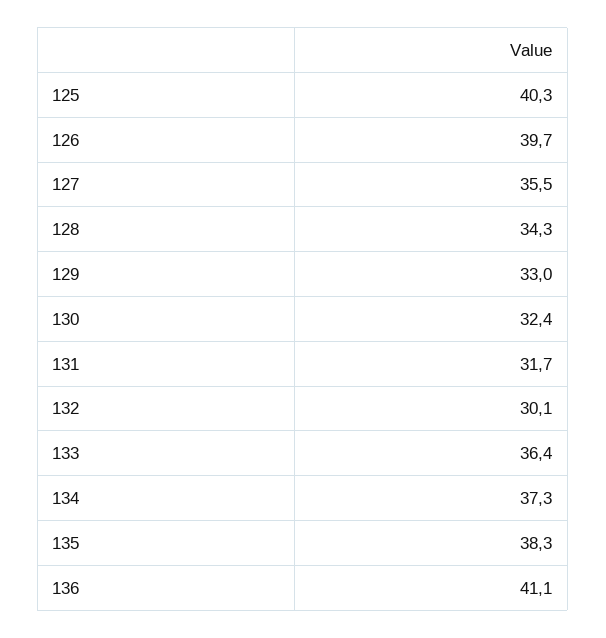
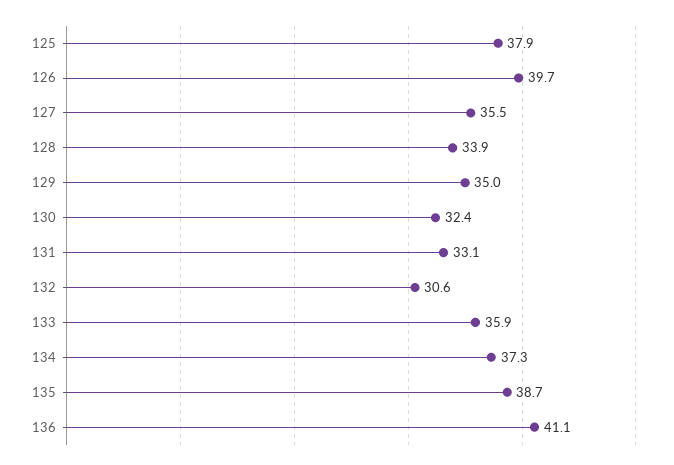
125: 40.3 -> 37.9
128: 34.3 -> 33.9
129: 33 -> 35
131: 31.7 -> 33.1
132: 30.1 -> 30.6
133: 36.4 -> 35.9
135: 38.3 -> 38.7

